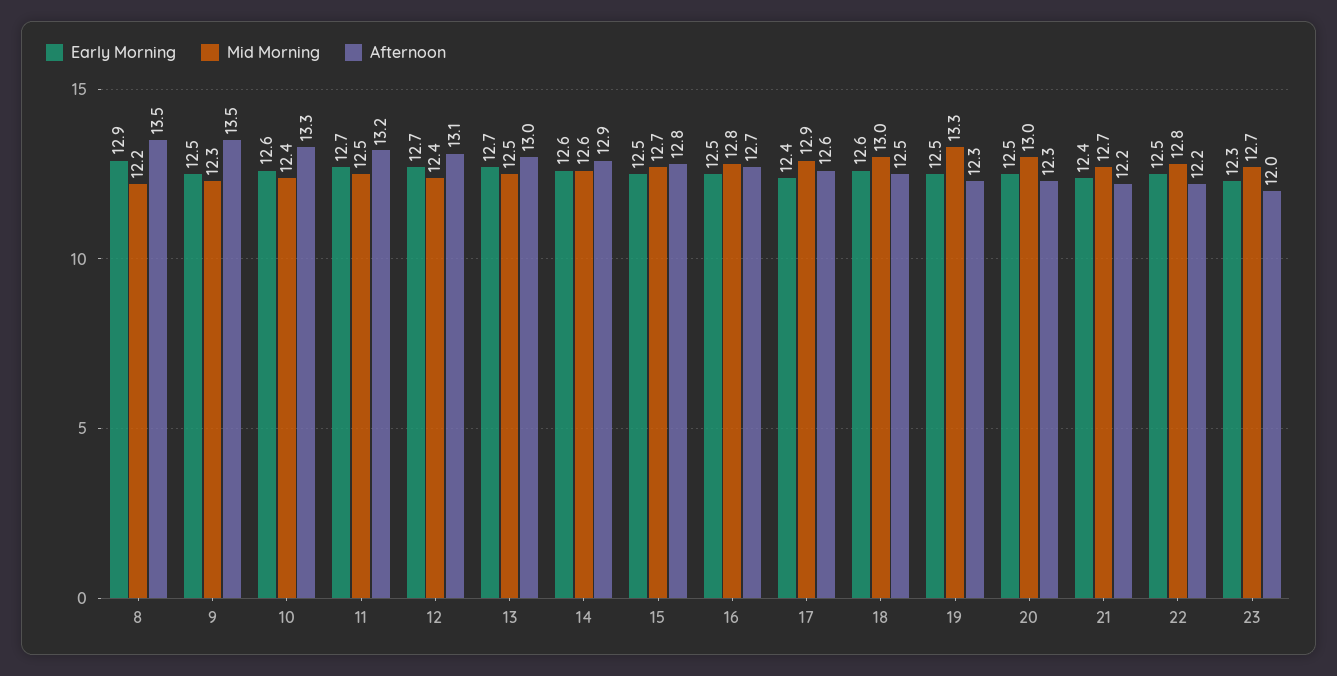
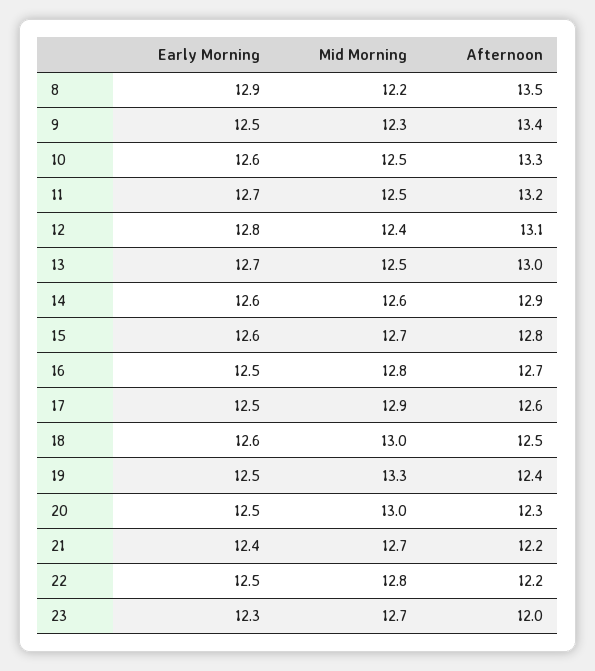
Afternoon, 9: 13.5 -> 13.4
Mid Morning, 10: 12.4 -> 12.5
Early Morning, 12: 12.7 -> 12.8
Early Morning, 15: 12.5 -> 12.6
Early Morning, 17: 12.4 -> 12.5
Afternoon, 19: 12.3 -> 12.4

